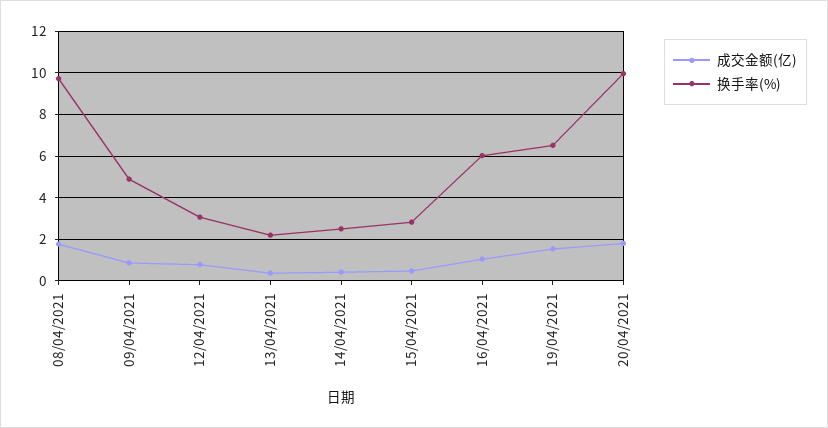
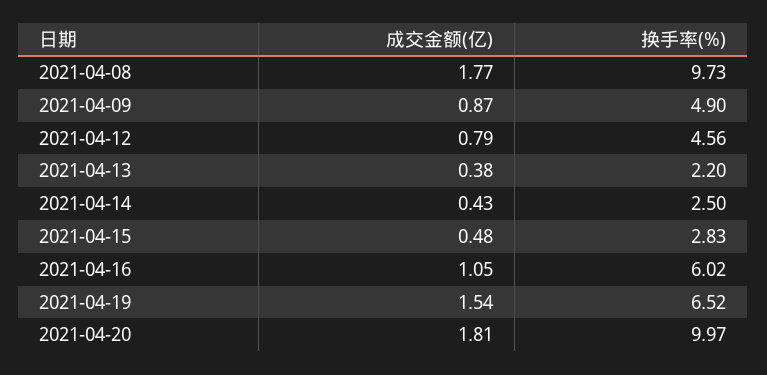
换手率(%), 12/04/2021: 3 -> 4.56

